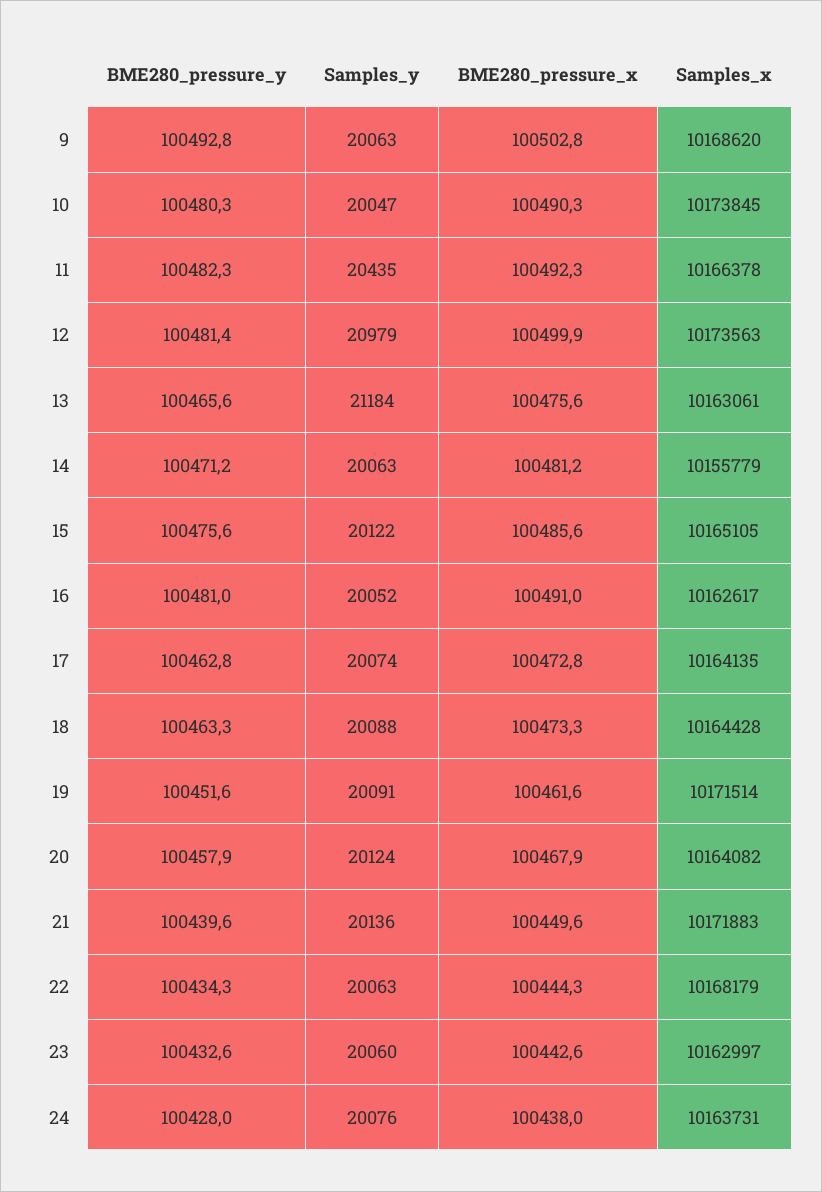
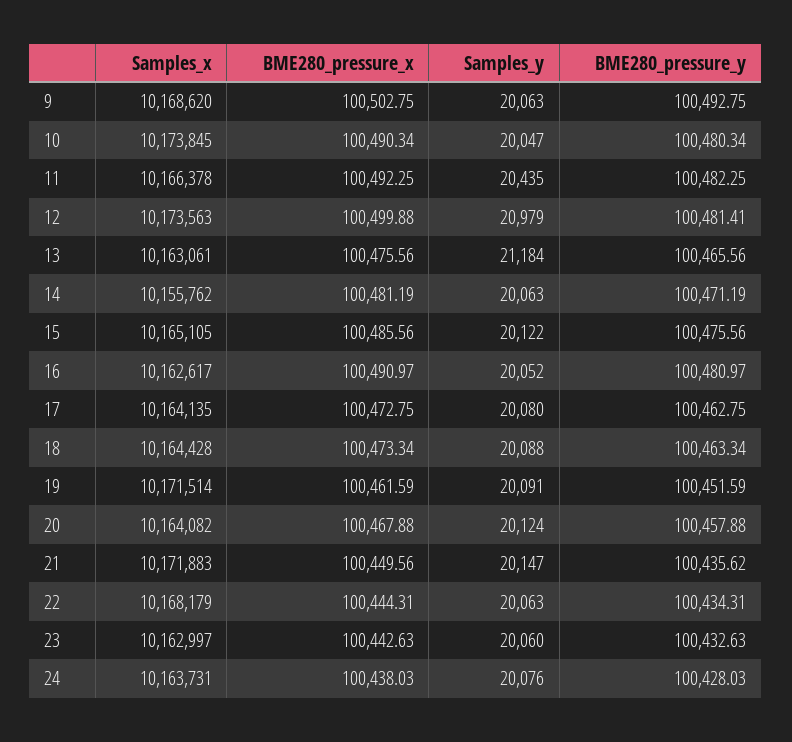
Samples_x, 14: 10155779 -> 10155762
Samples_y, 17: 20074 -> 20080
BME280_pressure_y, 21: 100439.6 -> 100435.62
Samples_y, 21: 20136 -> 20147

